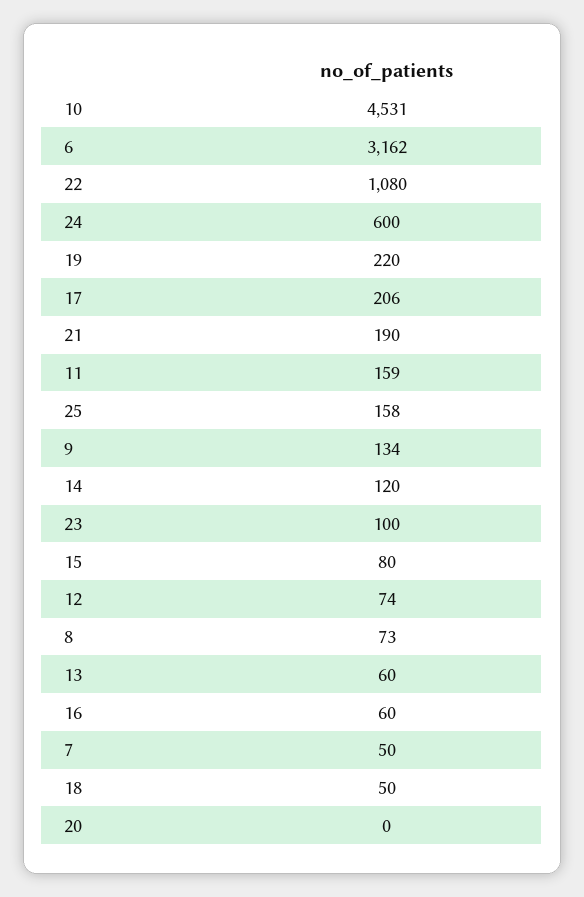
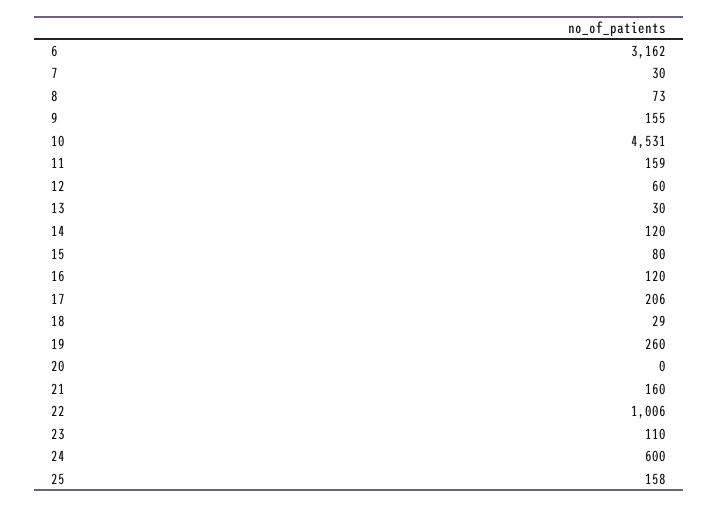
22: 1080 -> 1006
19: 220 -> 260
21: 190 -> 160
9: 134 -> 155
23: 100 -> 110
12: 74 -> 60
13: 60 -> 30
16: 60 -> 120
7: 50 -> 30
18: 50 -> 29

